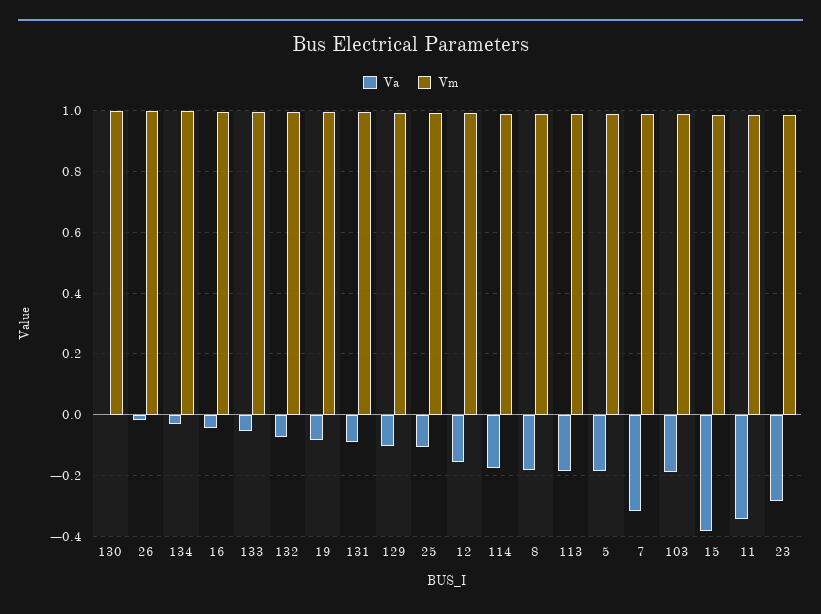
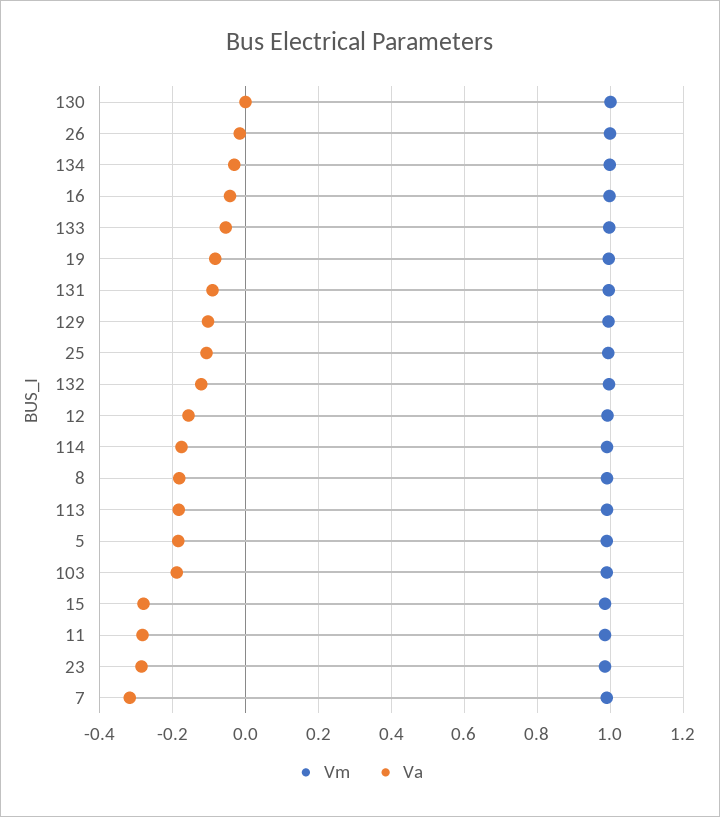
Va, 132: -0.08 -> -0.12
Va, 15: -0.38 -> -0.28
Va, 11: -0.34 -> -0.28

